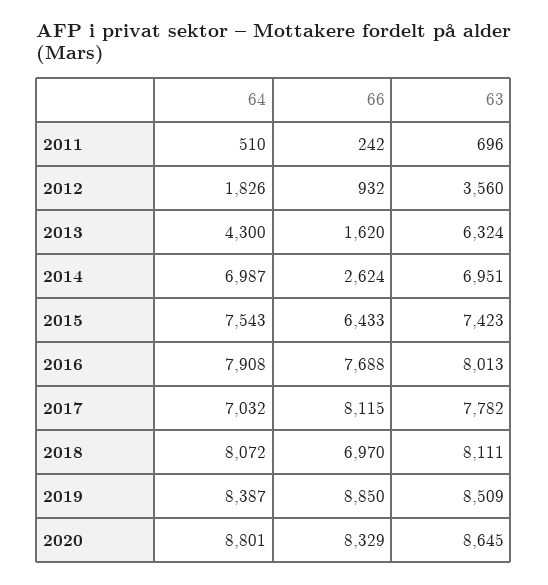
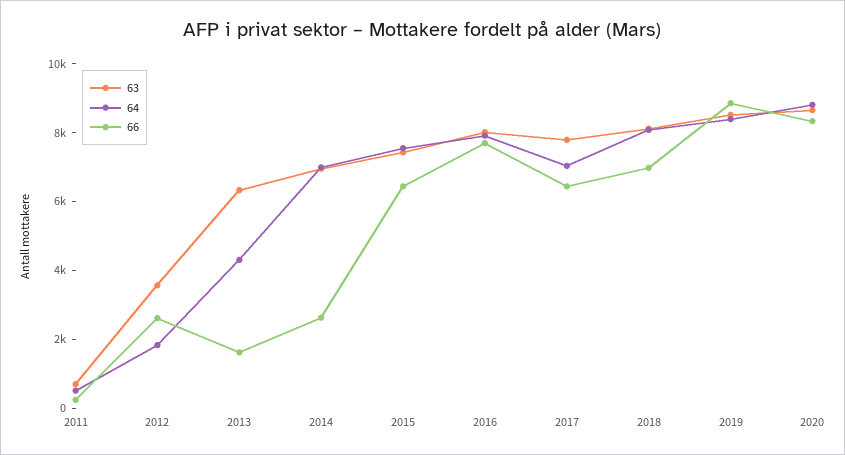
66, 2012: 932 -> 2500
66, 2017: 8115 -> 6500

